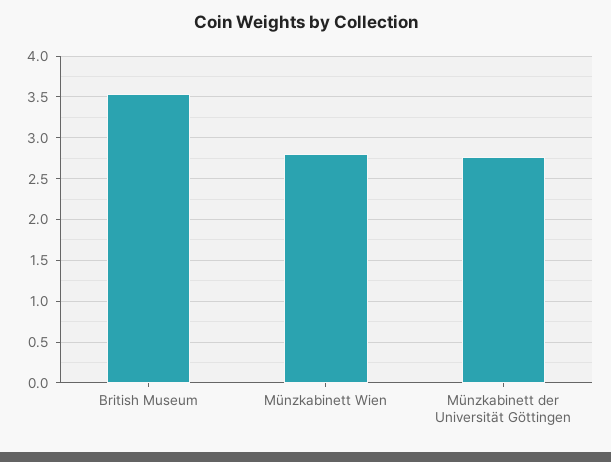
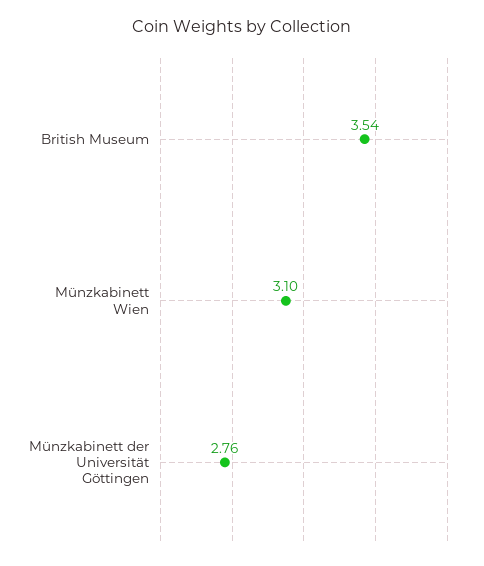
Münzkabinett Wien: 2.8 -> 3.1

